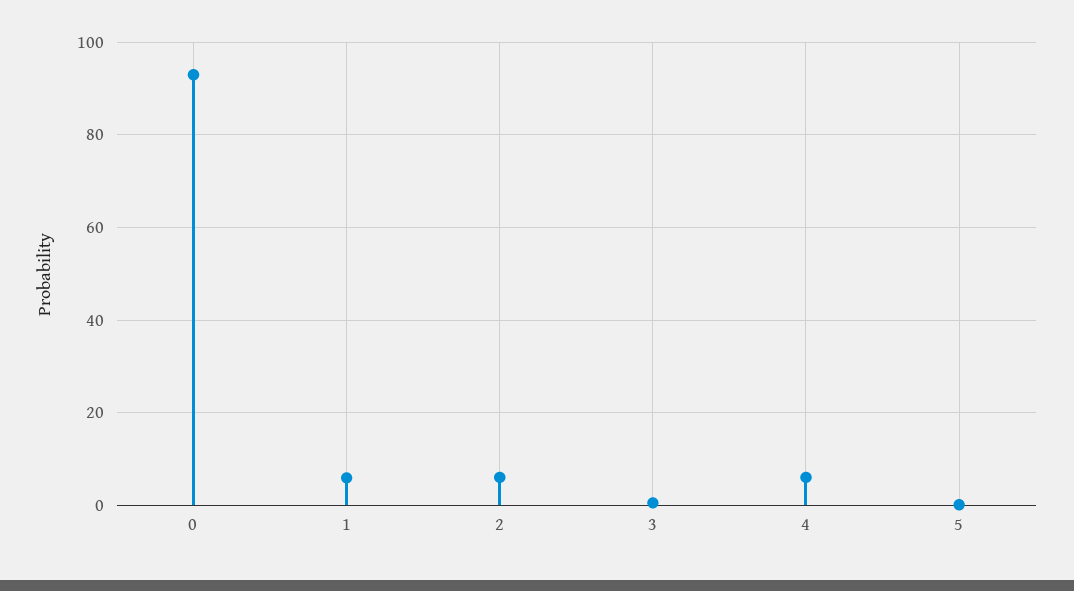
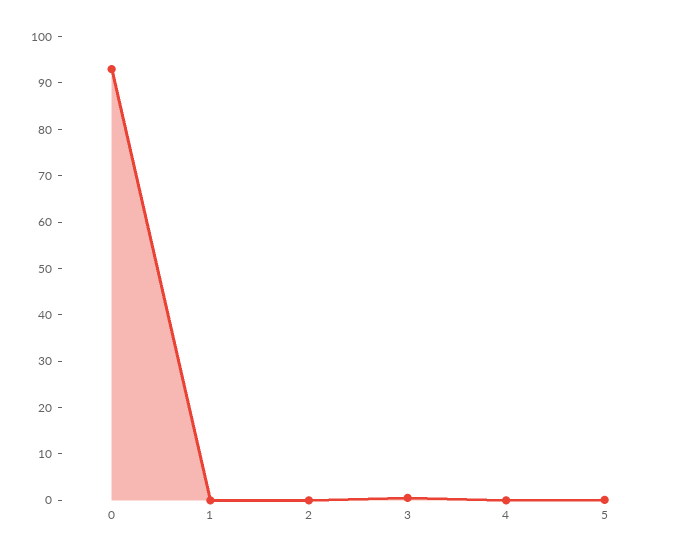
1: 6 -> 0
2: 6 -> 0
4: 6 -> 0

